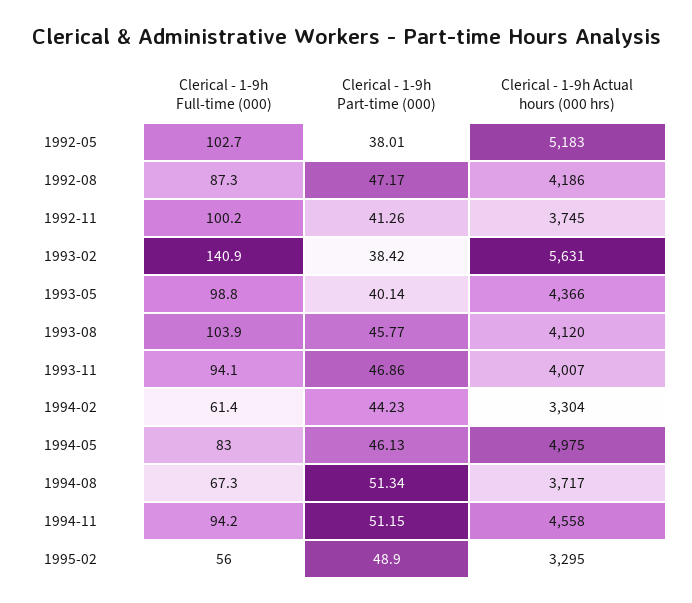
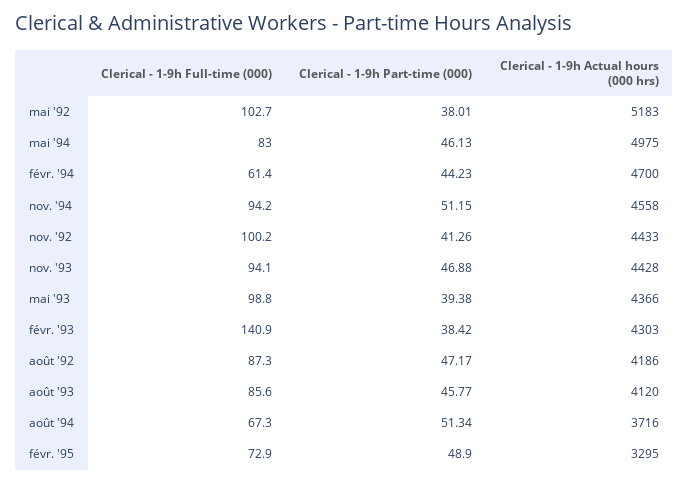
Clerical - 1-9h Actual hours (000 hrs), 1992-11: 3745 -> 4433
Clerical - 1-9h Actual hours (000 hrs), 1993-02: 5631 -> 4303
Clerical - 1-9h Part-time (000), 1993-05: 40.14 -> 39.38
Clerical - 1-9h Full-time (000), 1993-08: 103.9 -> 85.6
Clerical - 1-9h Part-time (000), 1993-11: 46.86 -> 46.88
Clerical - 1-9h Actual hours (000 hrs), 1993-11: 4007 -> 4428
Clerical - 1-9h Actual hours (000 hrs), 1994-02: 3304 -> 4700
Clerical - 1-9h Actual hours (000 hrs), 1994-08: 3717 -> 3716
Clerical - 1-9h Full-time (000), 1995-02: 56 -> 72.9

